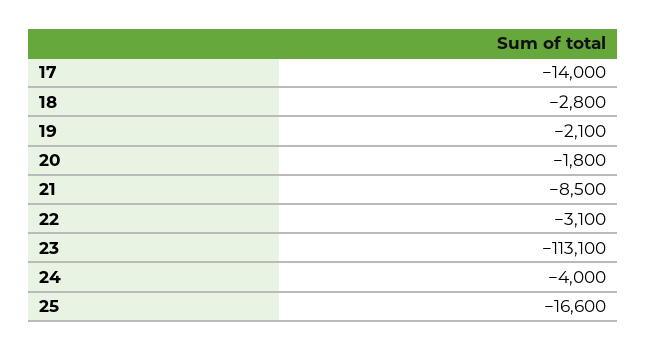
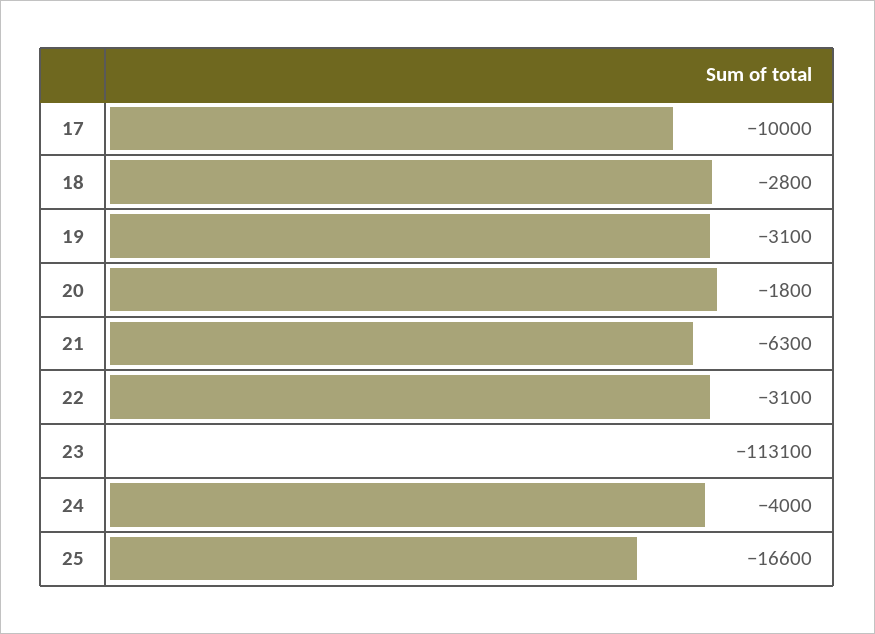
17: -14000 -> -10000
19: -2100 -> -3100
21: -8500 -> -6300

